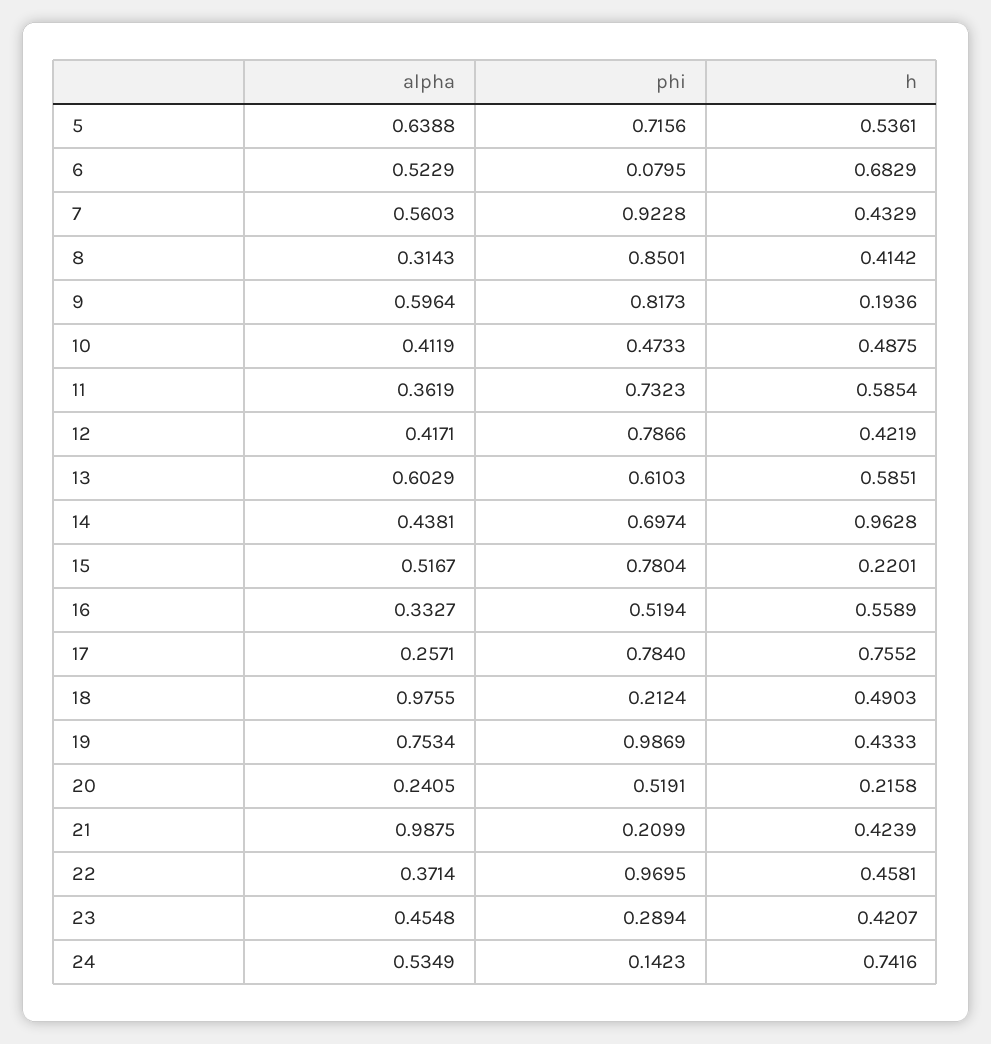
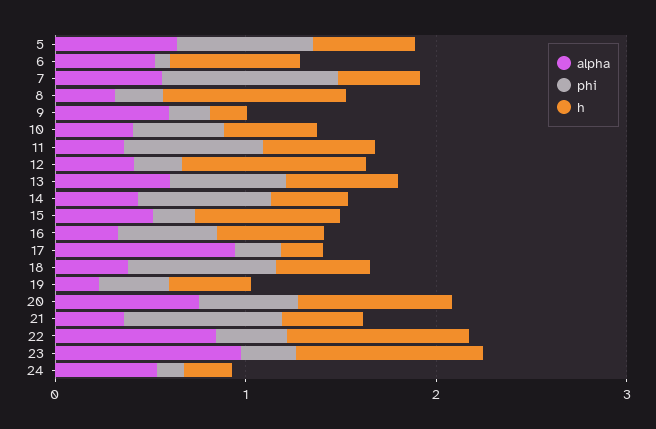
phi, 8: 0.8501 -> 0.2
h, 8: 0.4142 -> 1
phi, 9: 0.8173 -> 0.2
phi, 12: 0.7866 -> 0.2
h, 12: 0.4219 -> 1
h, 14: 0.9628 -> 0.4
phi, 15: 0.7804 -> 0.2
h, 15: 0.2201 -> 0.8
alpha, 17: 0.2571 -> 1
phi, 17: 0.784 -> 0.2
h, 17: 0.7552 -> 0.2
alpha, 18: 0.9755 -> 0.4
phi, 18: 0.2124 -> 0.8
alpha, 19: 0.7534 -> 0.2
phi, 19: 0.9869 -> 0.4
alpha, 20: 0.2405 -> 0.8
h, 20: 0.2158 -> 0.8
alpha, 21: 0.9875 -> 0.4
phi, 21: 0.2099 -> 0.8
alpha, 22: 0.3714 -> 0.8
phi, 22: 0.9695 -> 0.4
h, 22: 0.4581 -> 1
alpha, 23: 0.4548 -> 1
h, 23: 0.4207 -> 1
h, 24: 0.7416 -> 0.2

